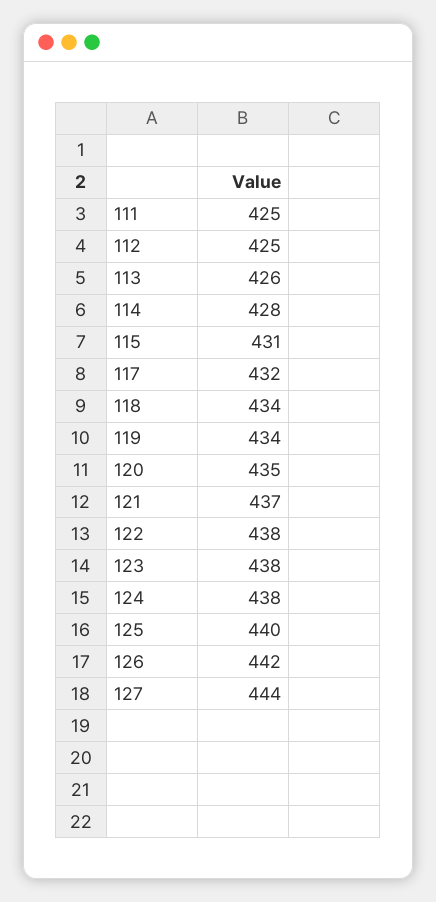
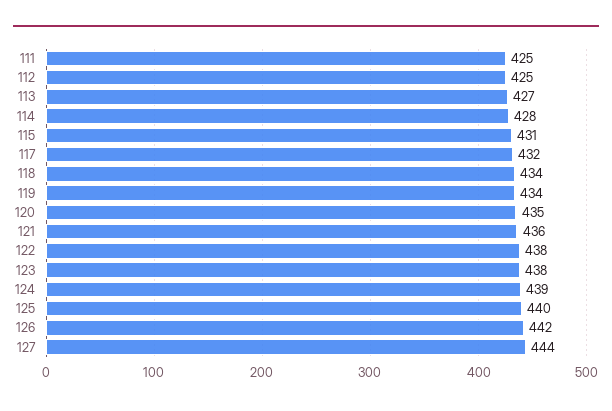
113: 426 -> 427
121: 437 -> 436
124: 438 -> 439

